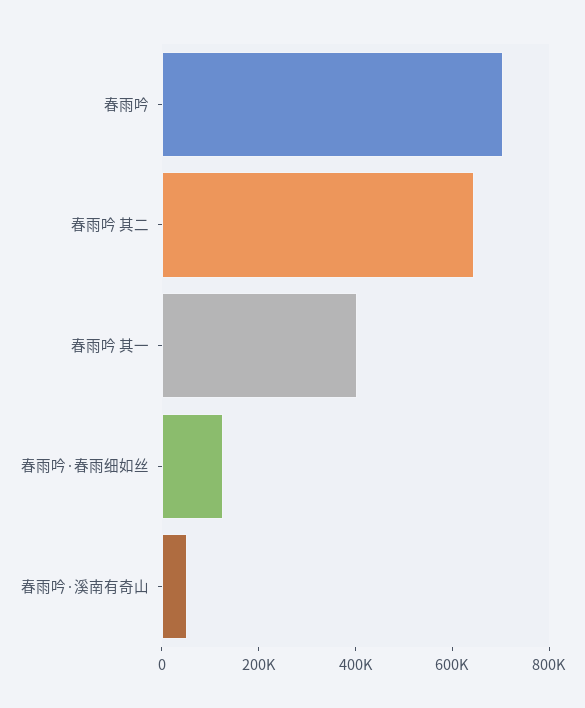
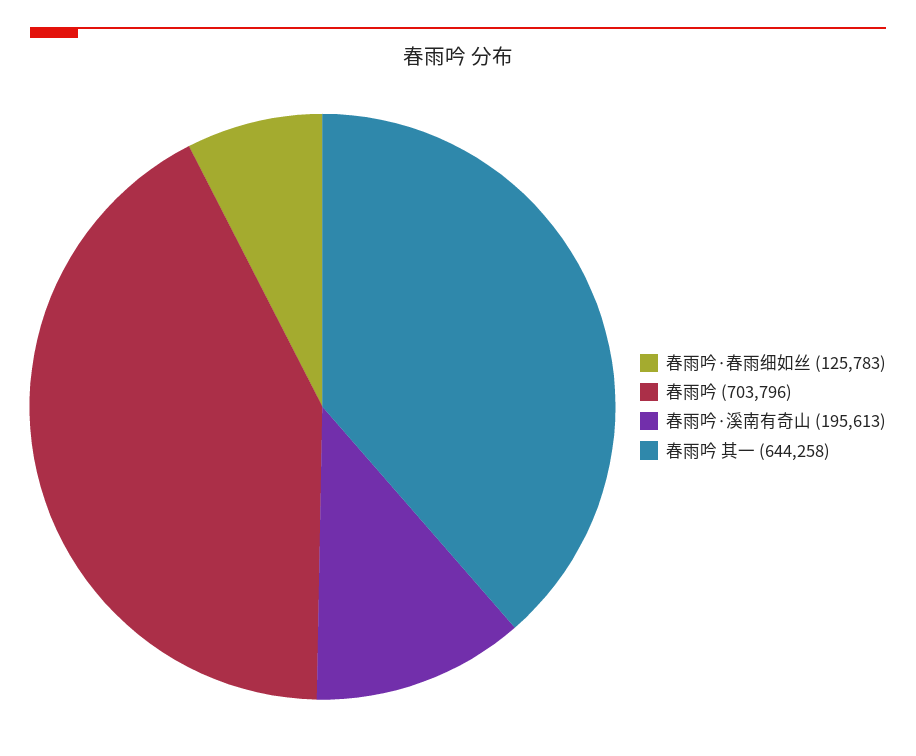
春雨吟 其二: 650000 -> none
春雨吟 其一: 400000 -> 644258
春雨吟·溪南有奇山: 50000 -> 195613

